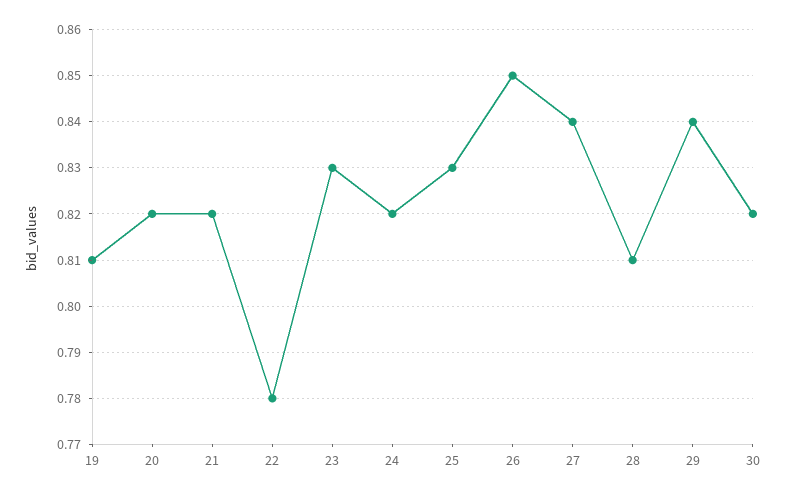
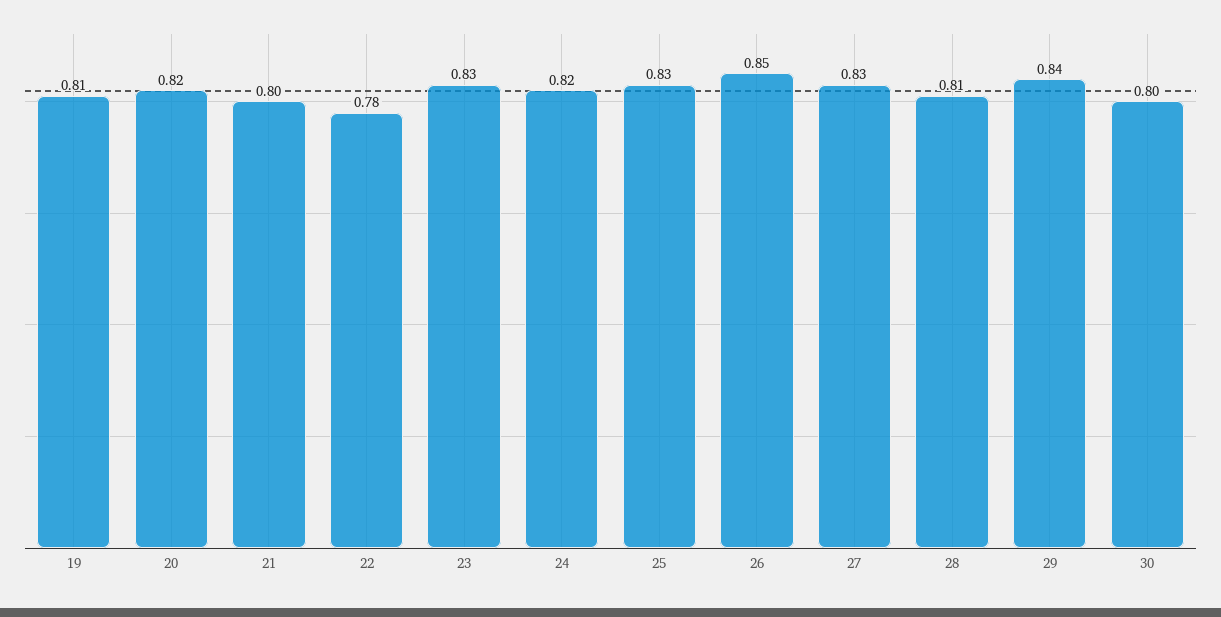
21: 0.82 -> 0.8
27: 0.84 -> 0.83
30: 0.82 -> 0.8

